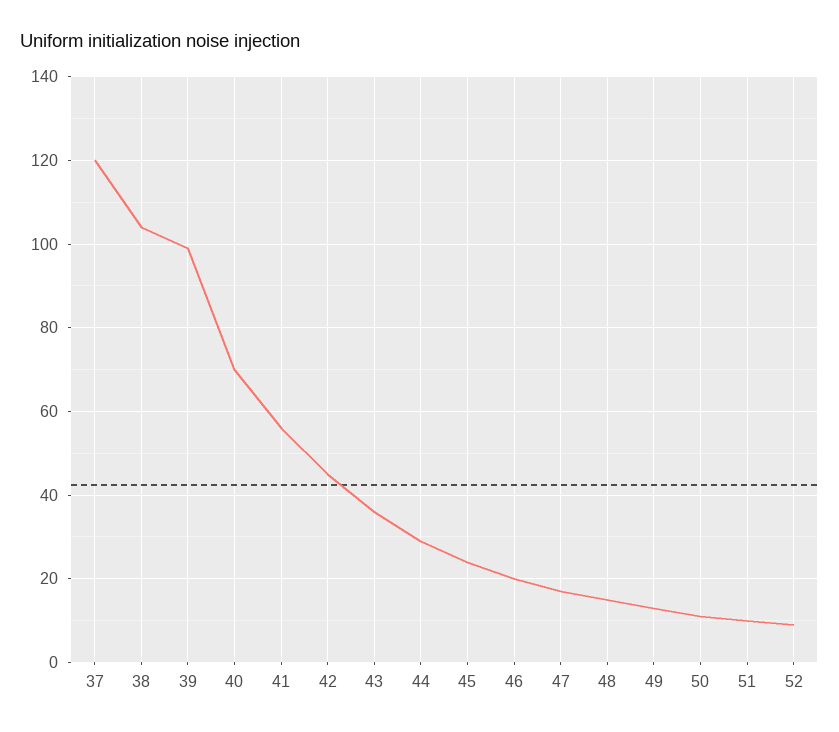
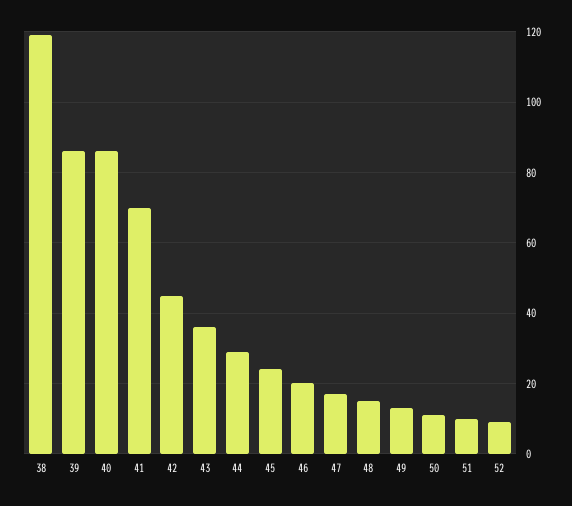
37: 120 -> none
38: 105 -> 120
39: 100 -> 85
40: 70 -> 85
41: 55 -> 70

